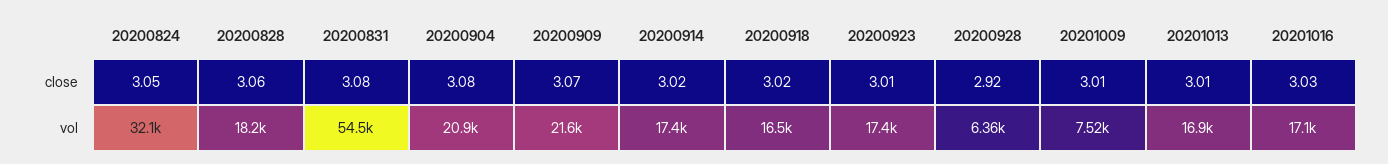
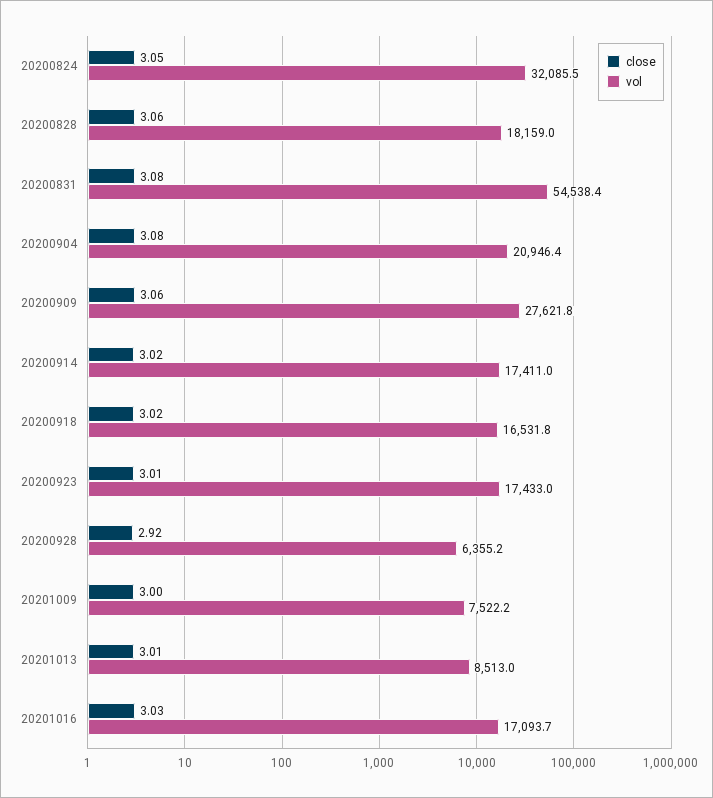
close, 20200909: 3.07 -> 3.06
close, 20201009: 3.01 -> 3
vol, 20200909: 21600 -> 27621.8
vol, 20201013: 16900 -> 8513

